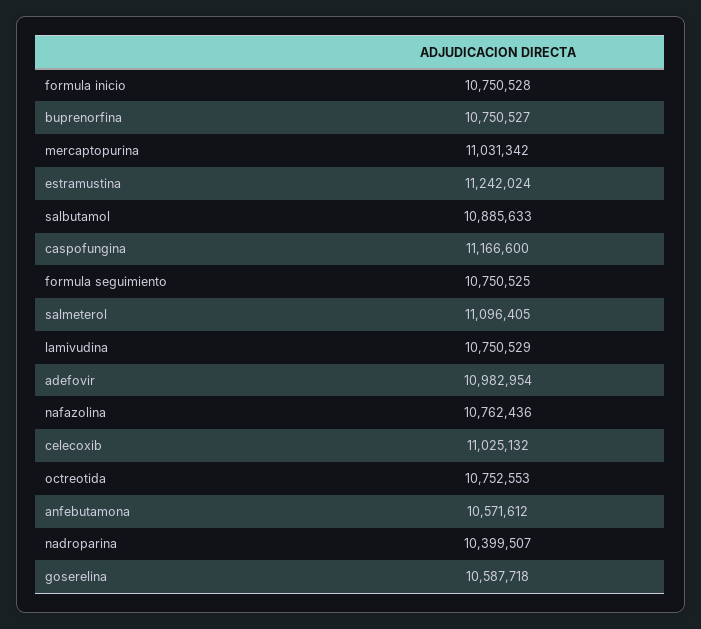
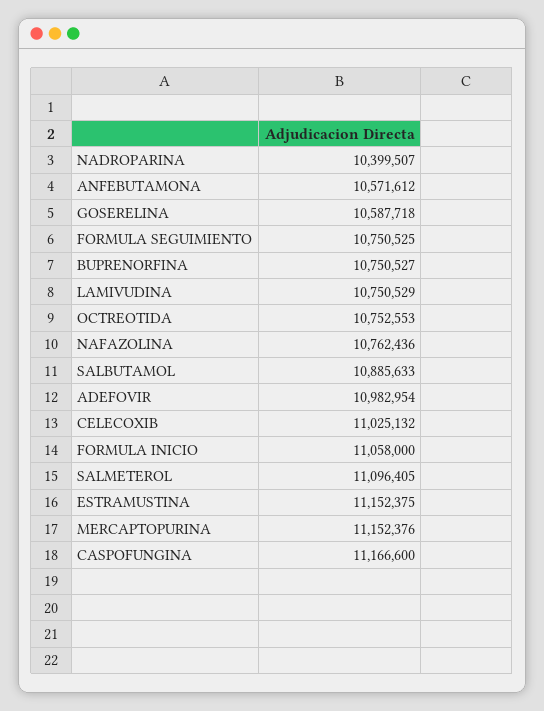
formula inicio: 10750528 -> 11058000
mercaptopurina: 11031342 -> 11152376
estramustina: 11242024 -> 11152375

